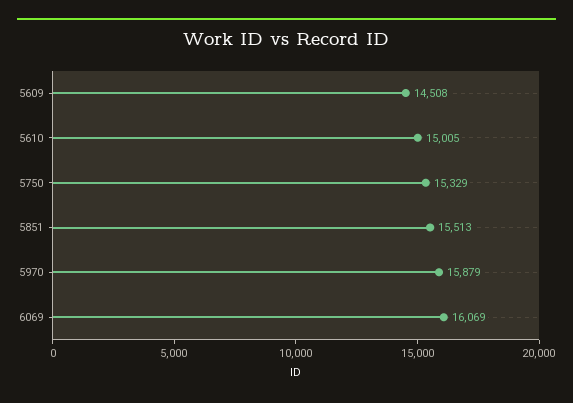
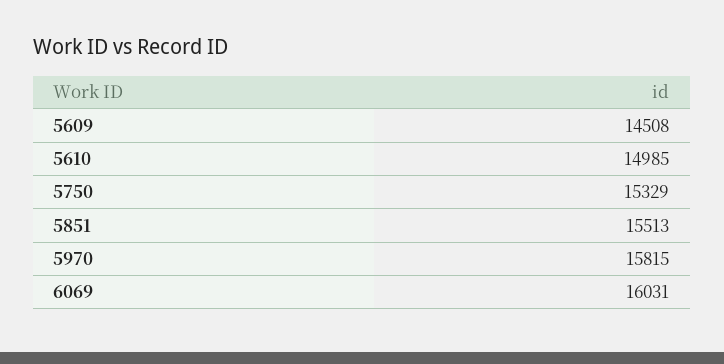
5610: 15005 -> 14985
5970: 15879 -> 15815
6069: 16069 -> 16031

